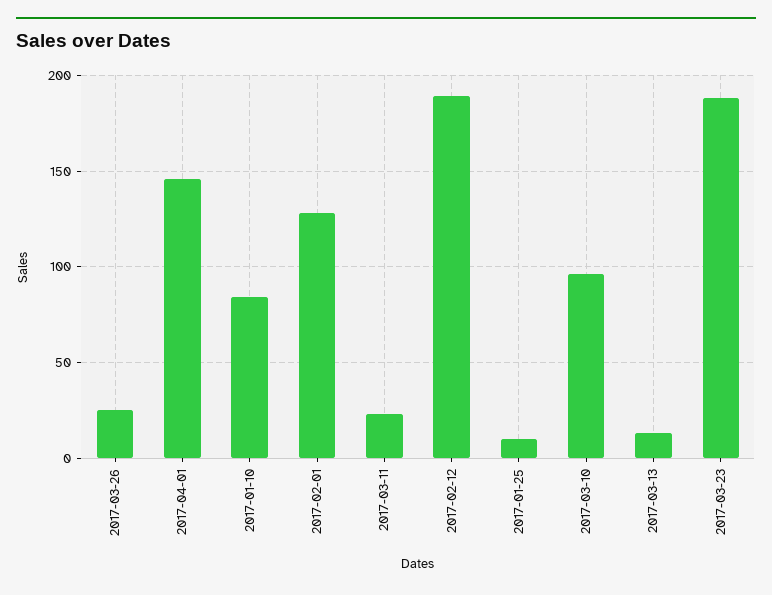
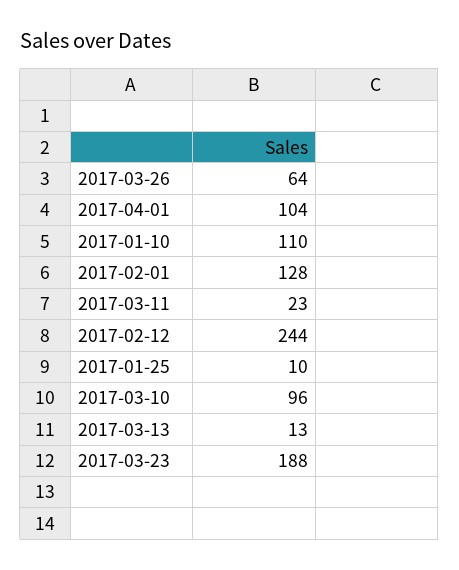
2017-03-26: 25 -> 64
2017-04-01: 145 -> 104
2017-01-10: 85 -> 110
2017-02-12: 190 -> 244

